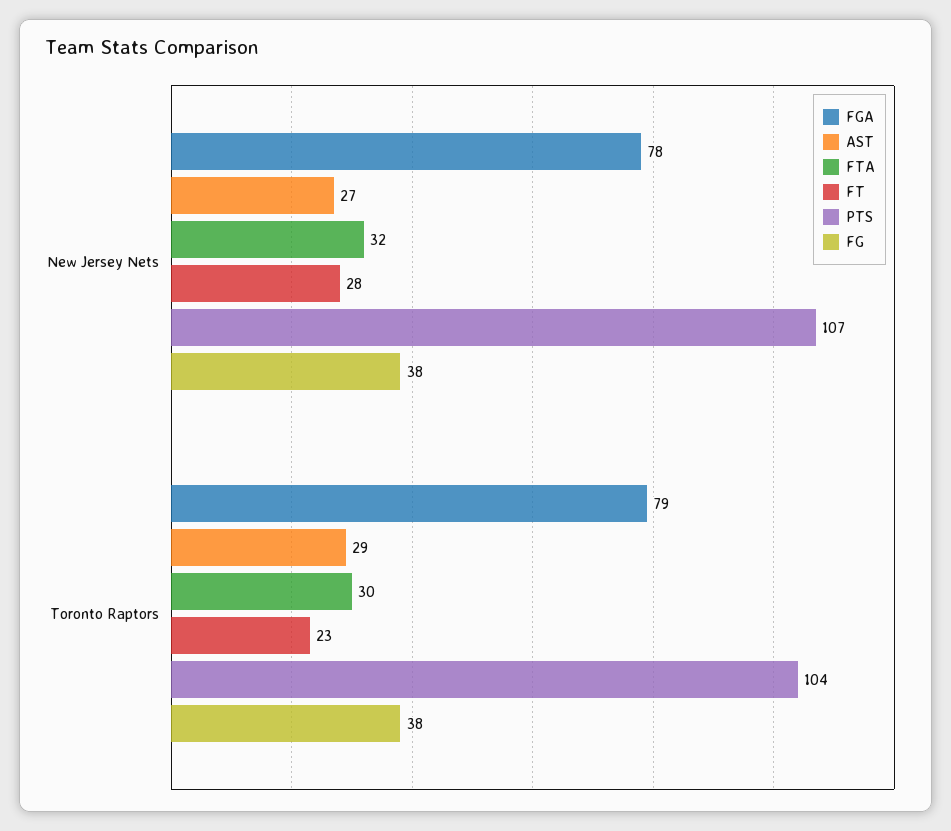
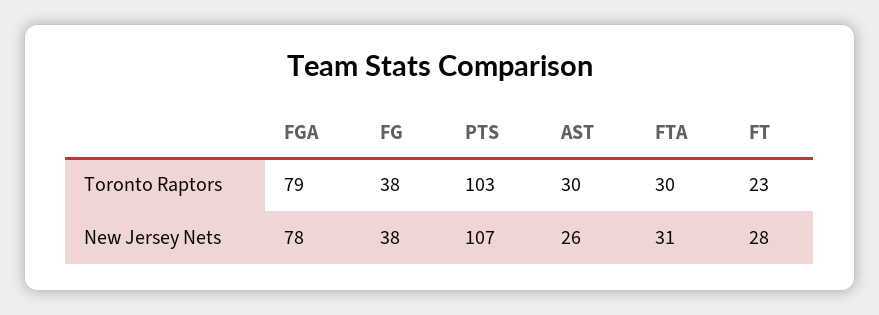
AST, New Jersey Nets: 27 -> 26
FTA, New Jersey Nets: 32 -> 31
AST, Toronto Raptors: 29 -> 30
PTS, Toronto Raptors: 104 -> 103

